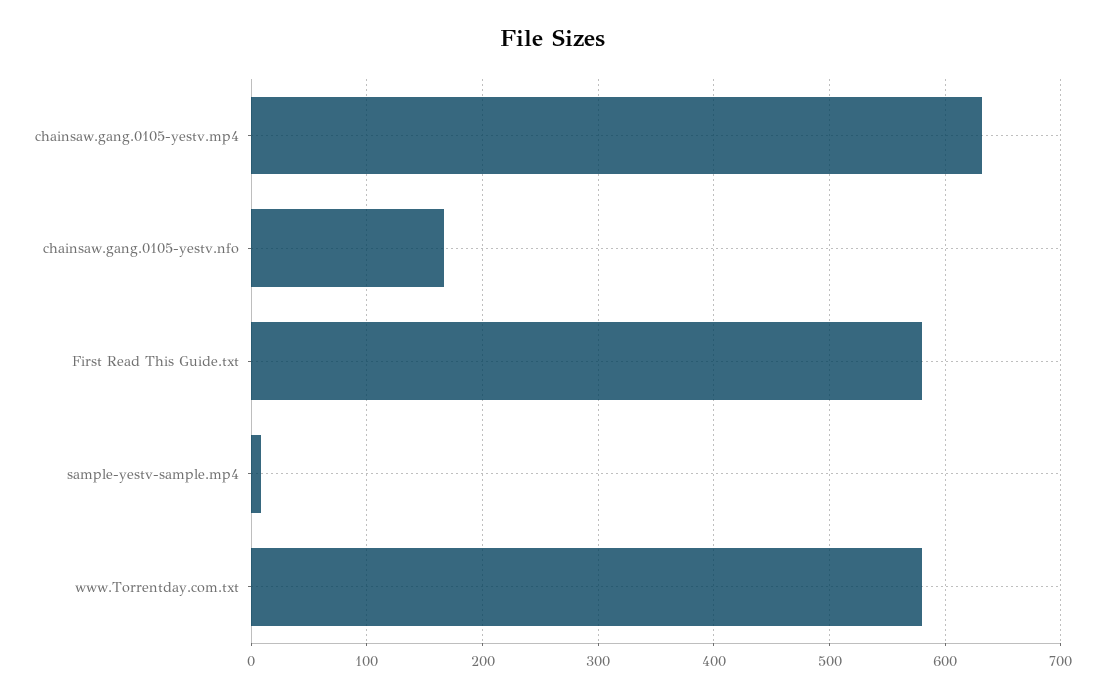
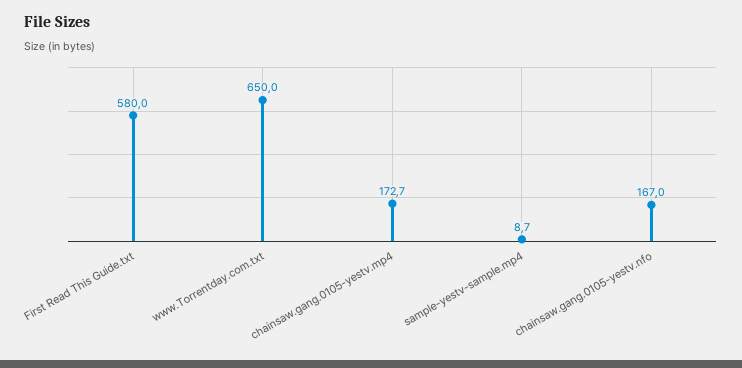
chainsaw.gang.0105-yestv.mp4: 630 -> 172.7
www.Torrentday.com.txt: 580 -> 650

